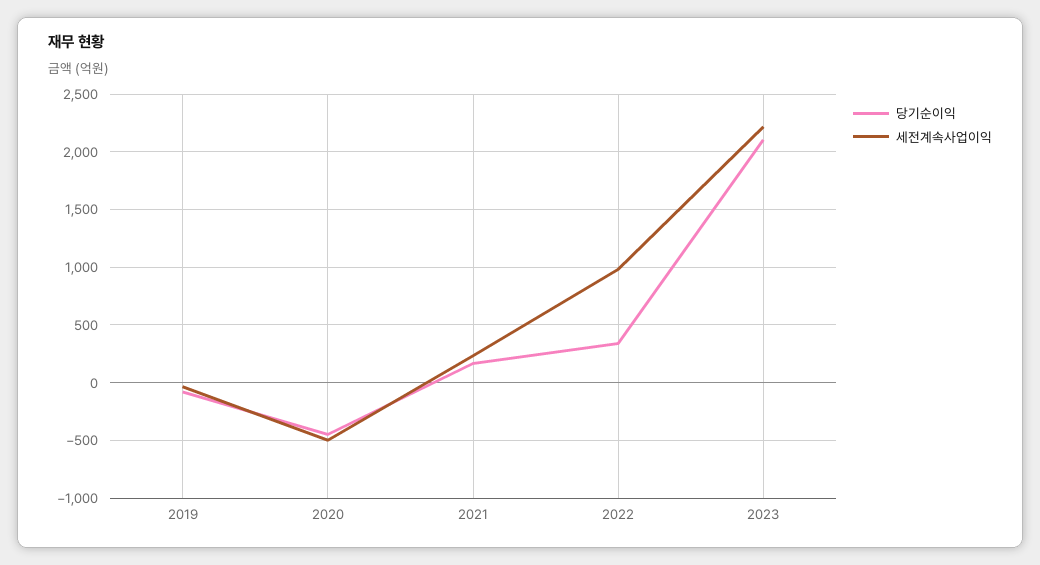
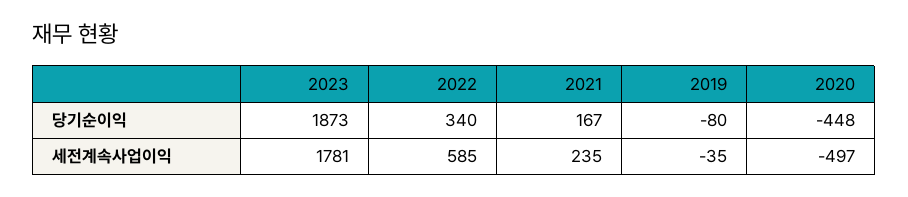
세전계속사업이익, 2022: 1000 -> 585
당기순이익, 2023: 2100 -> 1873
세전계속사업이익, 2023: 2200 -> 1781

